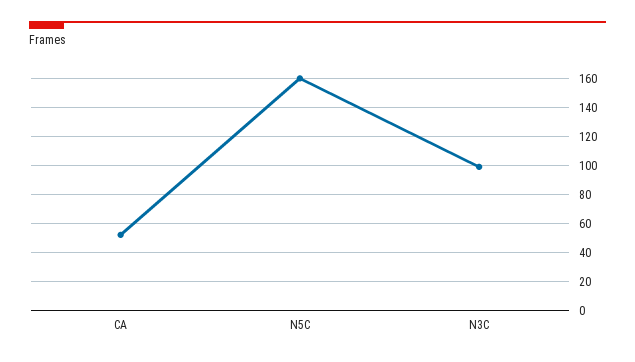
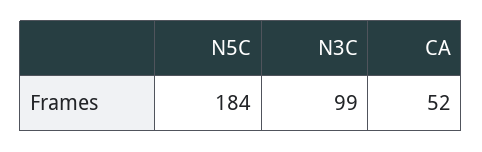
N5C: 160 -> 184

